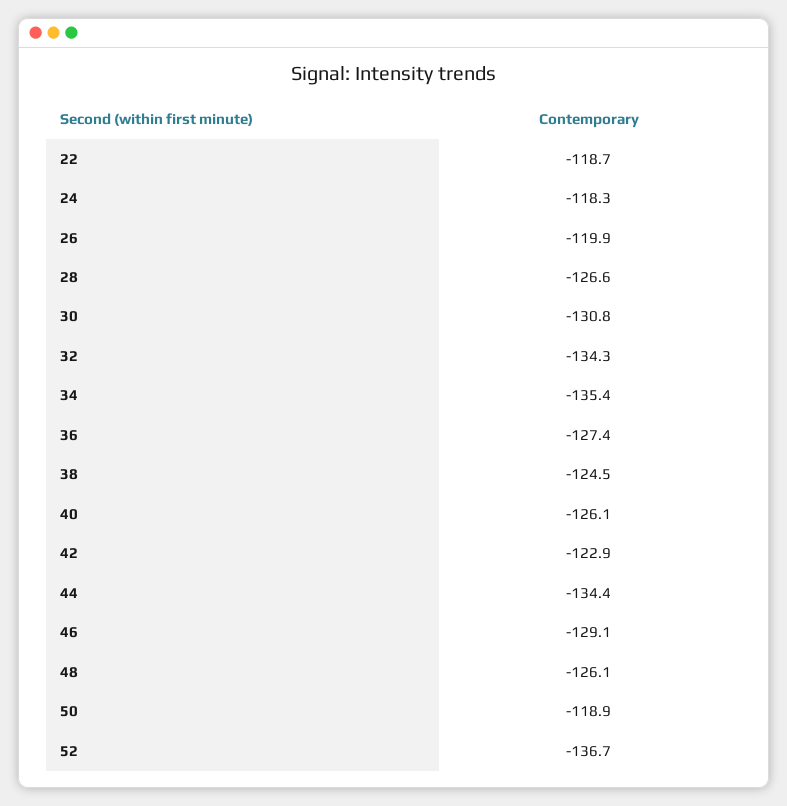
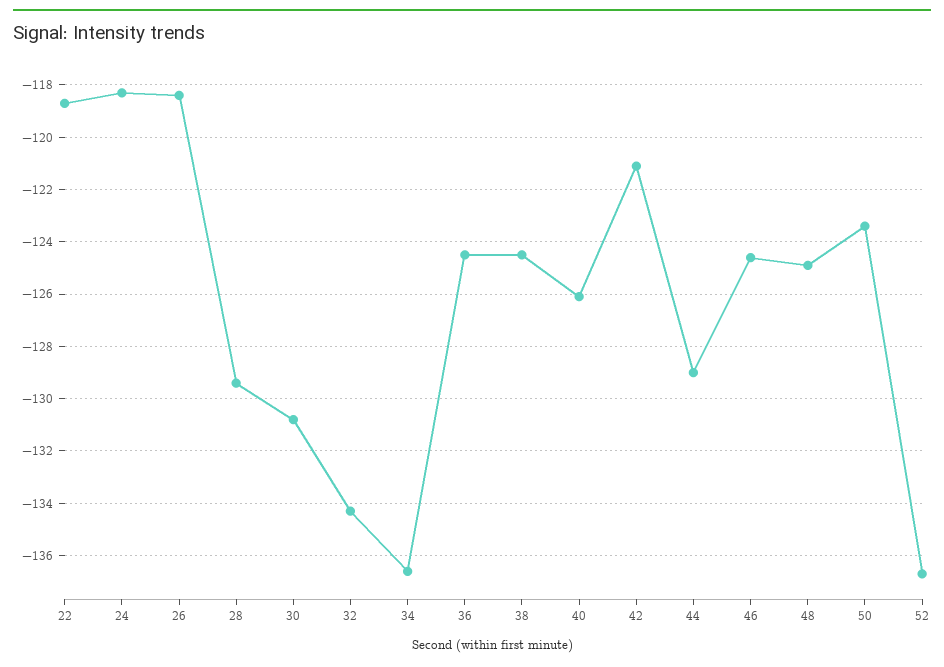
26: -119.9 -> -118.5
28: -126.6 -> -129.5
34: -135.4 -> -136.5
36: -127.4 -> -124.5
42: -122.9 -> -121
44: -134.4 -> -129
46: -129.1 -> -124.5
48: -126.1 -> -125
50: -118.9 -> -123.5

